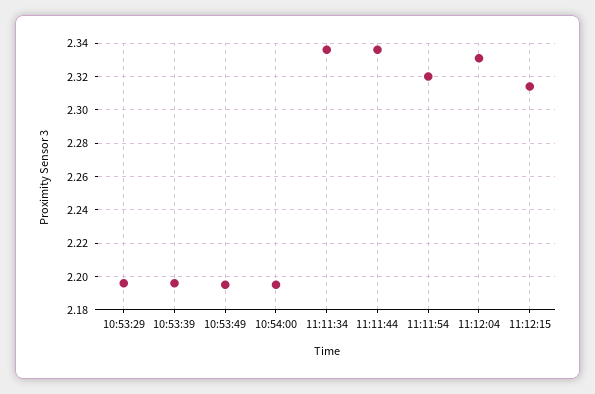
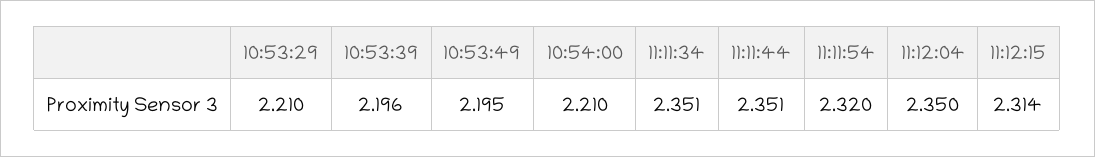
10:53:29: 2.195 -> 2.21
10:54:00: 2.195 -> 2.21
11:11:34: 2.335 -> 2.351
11:11:44: 2.335 -> 2.351
11:12:04: 2.33 -> 2.35

